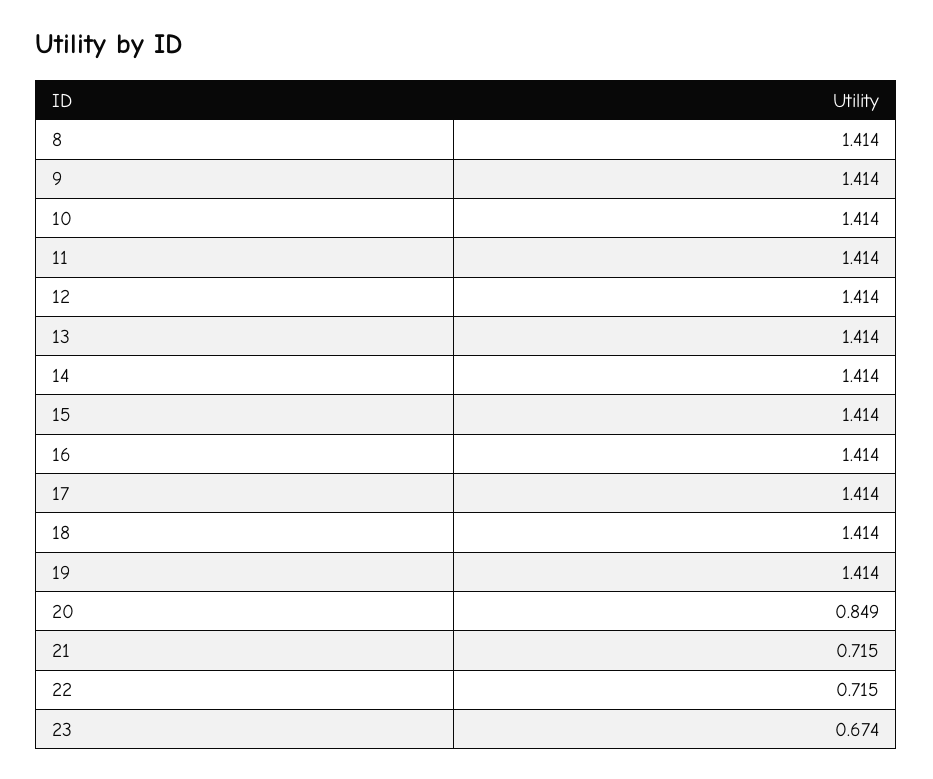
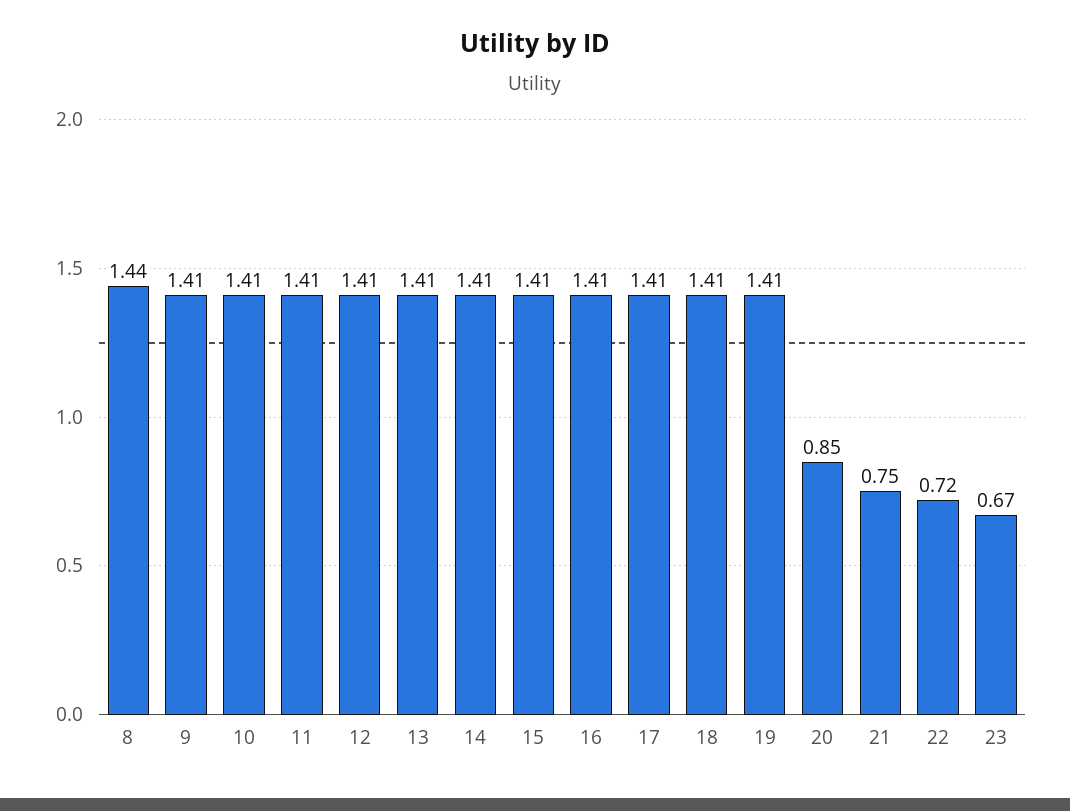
8: 1.414 -> 1.44
21: 0.715 -> 0.75

